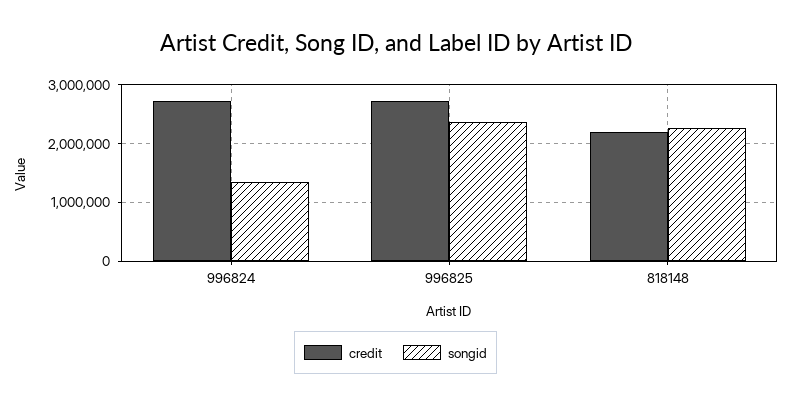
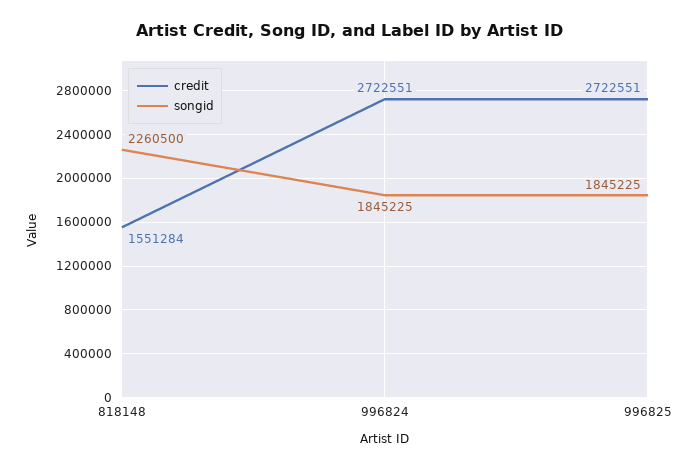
songid, 996824: 1400000 -> 1845225
songid, 996825: 2400000 -> 1845225
credit, 818148: 2200000 -> 1551284

